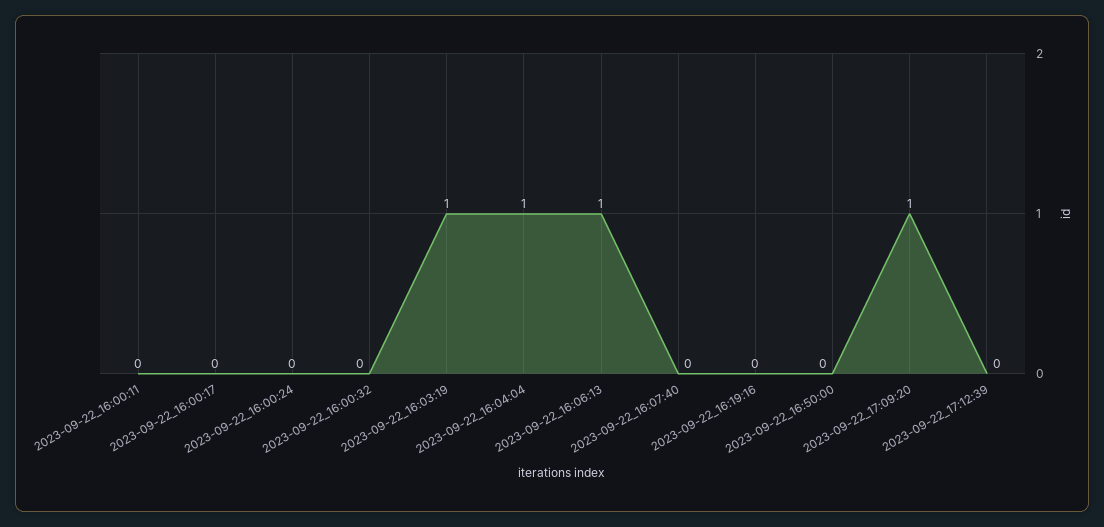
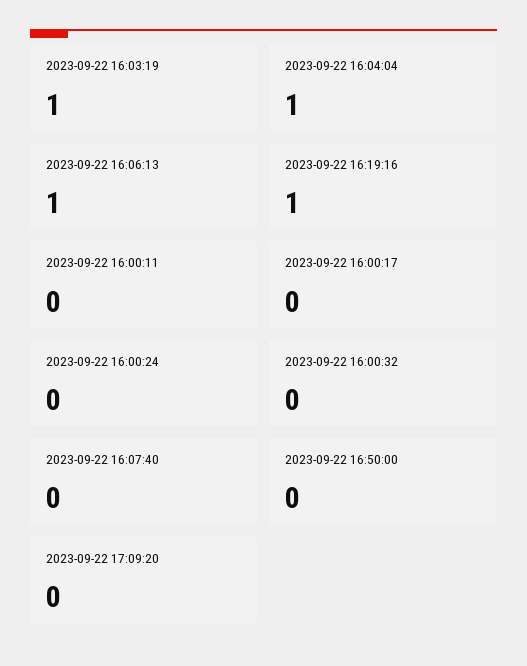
2023-09-22_16:19:16: 0 -> 1
2023-09-22_17:09:20: 1 -> 0
2023-09-22_17:12:39: 0 -> none

